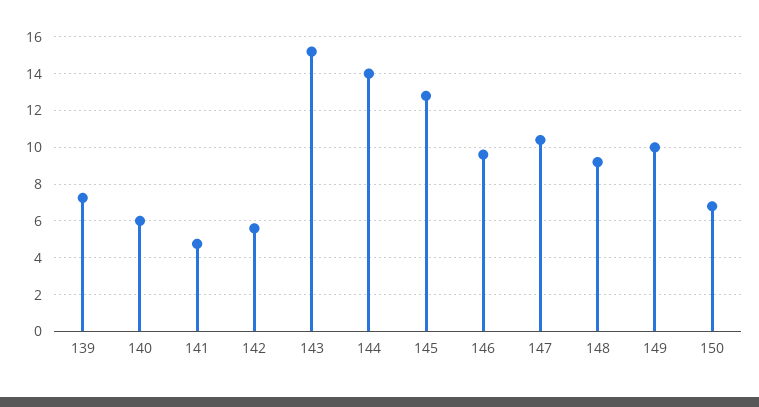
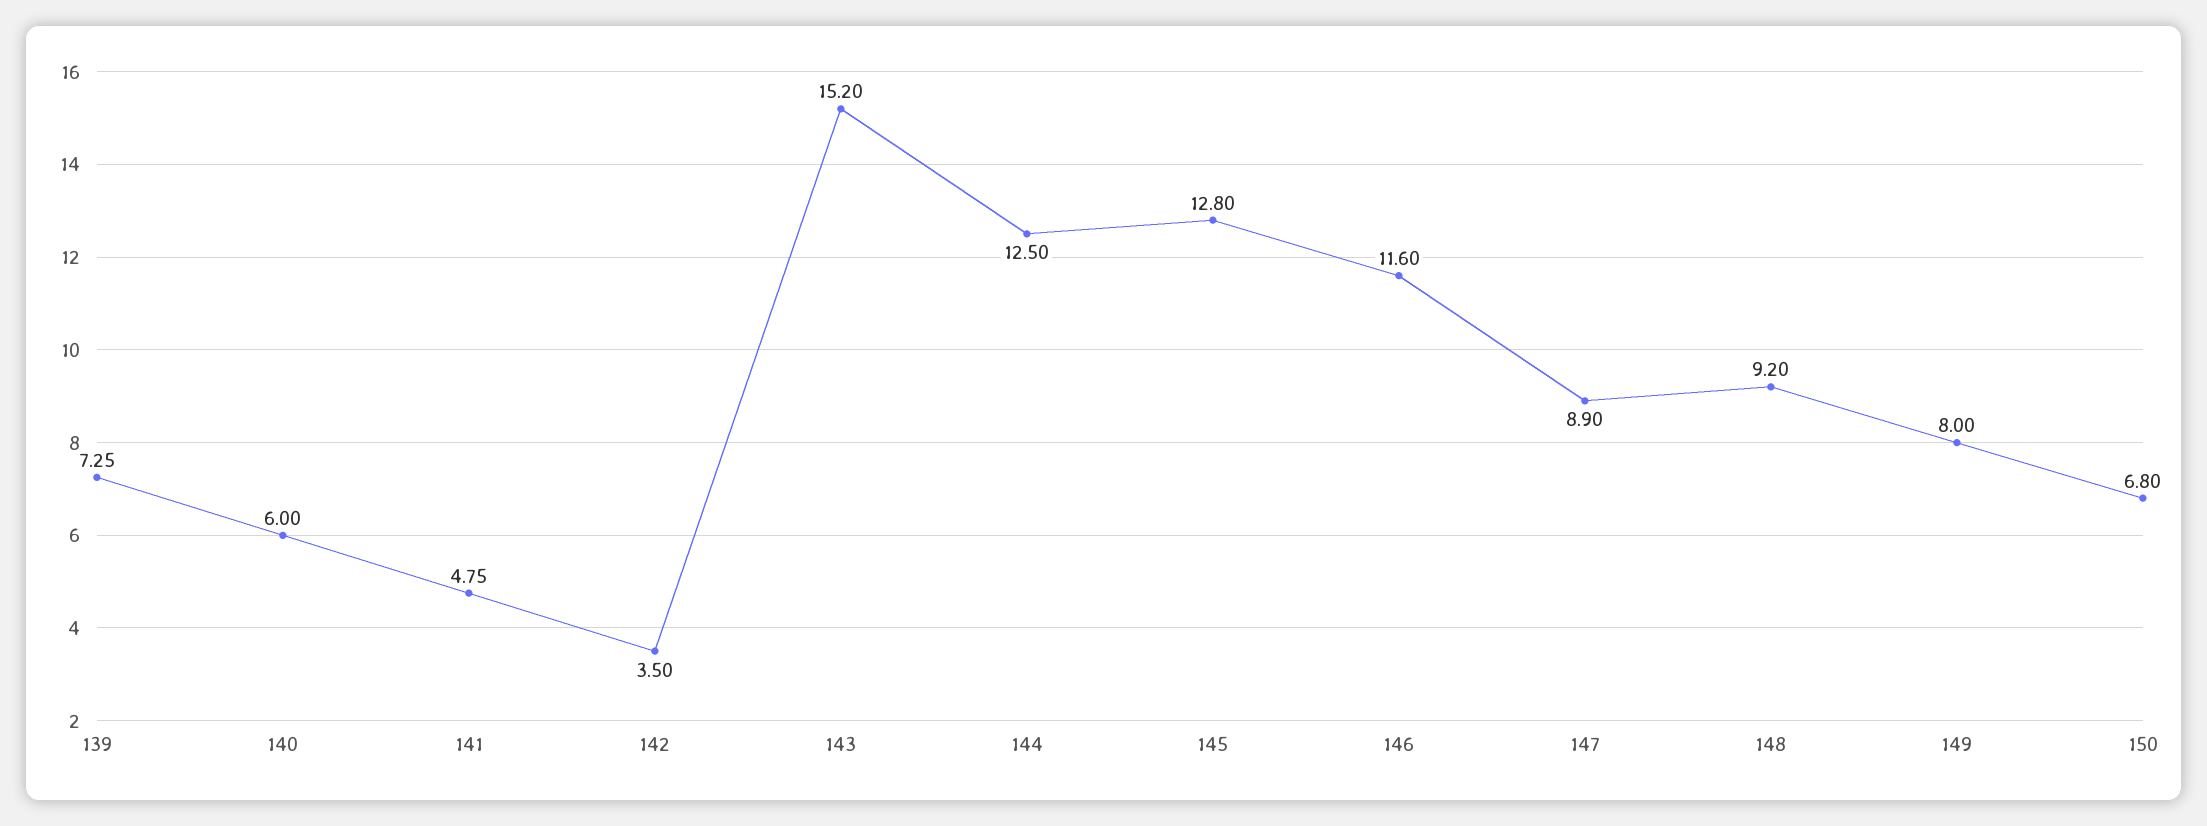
142: 5.5 -> 3.5
144: 14 -> 12.5
146: 9.5 -> 11.6
147: 10.5 -> 8.9
149: 10 -> 8

